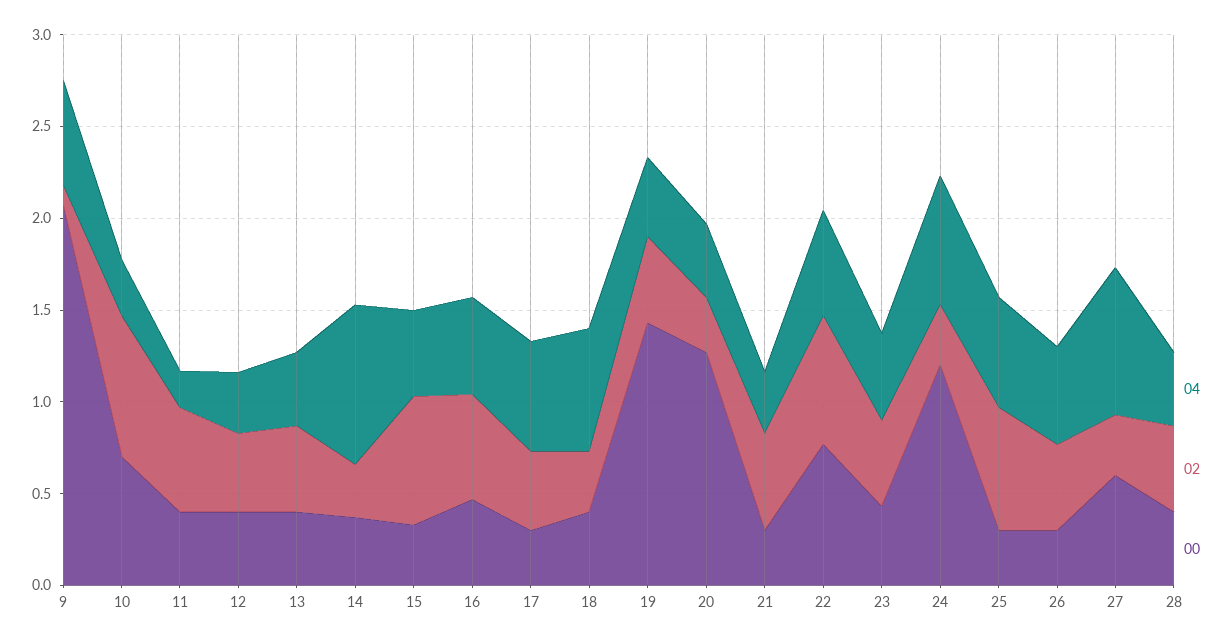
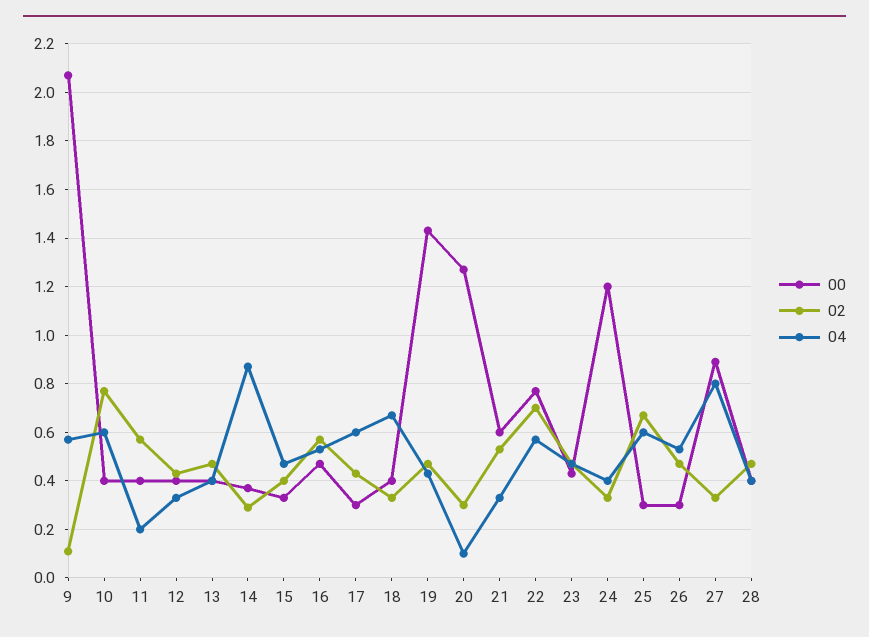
04, 10: 0.3 -> 0.6
00, 10: 0.7 -> 0.4
02, 15: 0.7 -> 0.4
04, 20: 0.4 -> 0.1
00, 21: 0.3 -> 0.6
04, 24: 0.7 -> 0.4
00, 27: 0.6 -> 0.9

